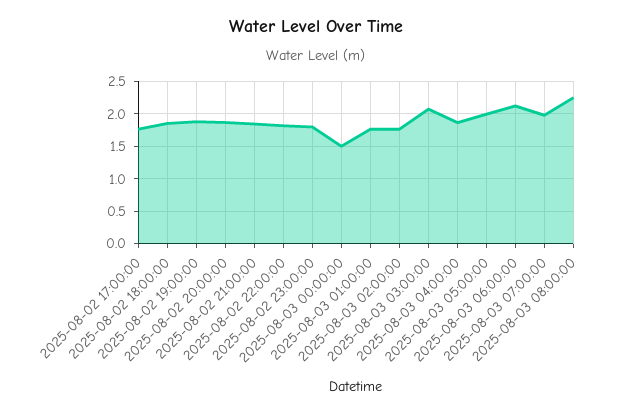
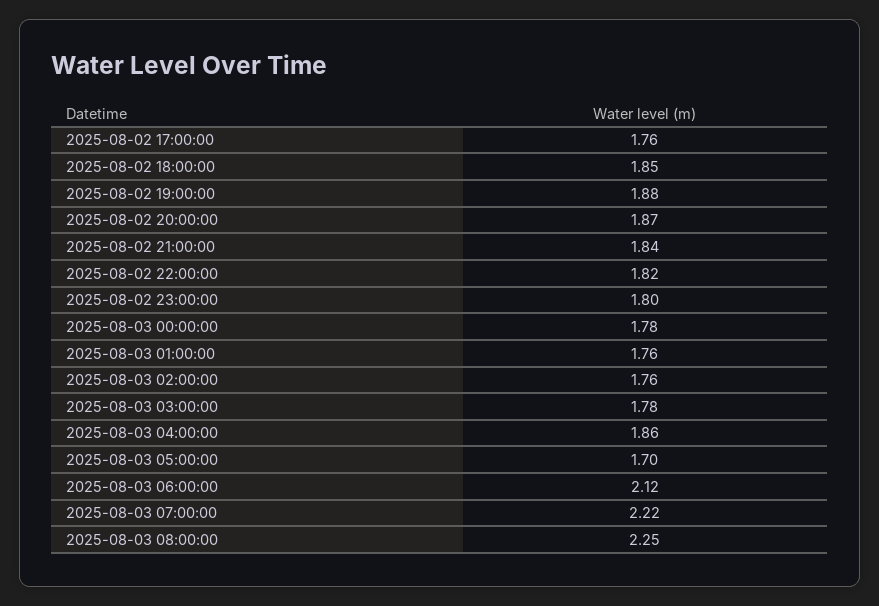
2025-08-03 00:00:00: 1.5 -> 1.78
2025-08-03 03:00:00: 2.1 -> 1.78
2025-08-03 05:00:00: 2 -> 1.7
2025-08-03 07:00:00: 2 -> 2.22

